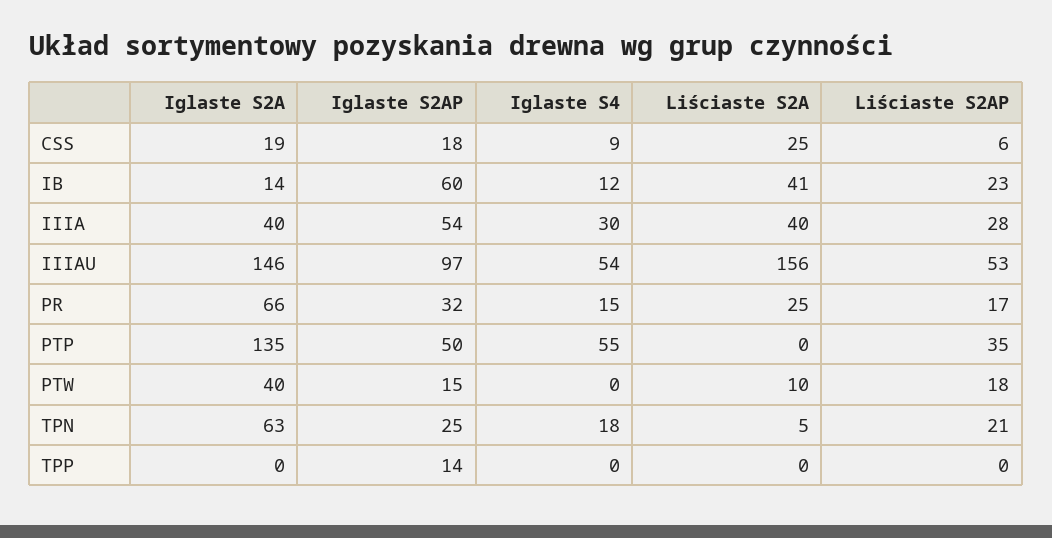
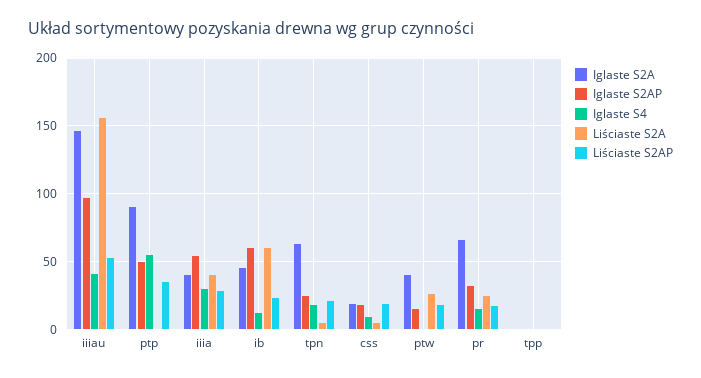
Liściaste S2A, CSS: 25 -> 5
Liściaste S2AP, CSS: 6 -> 20
Iglaste S2A, IB: 14 -> 45
Liściaste S2A, IB: 41 -> 60
Iglaste S4, IIIAU: 54 -> 40
Iglaste S2A, PTP: 135 -> 90
Liściaste S2A, PTW: 10 -> 25
Iglaste S2AP, TPP: 14 -> 0

